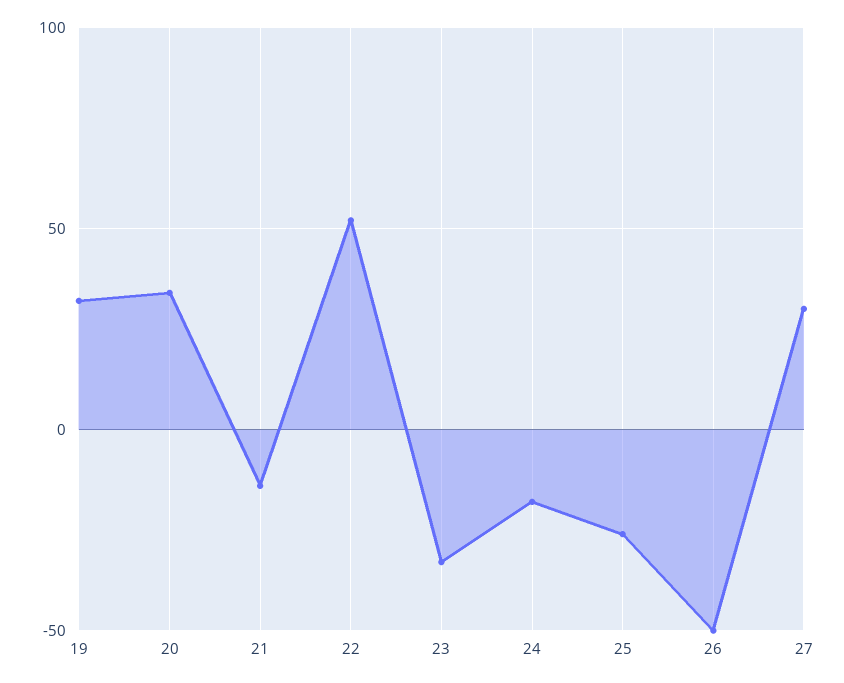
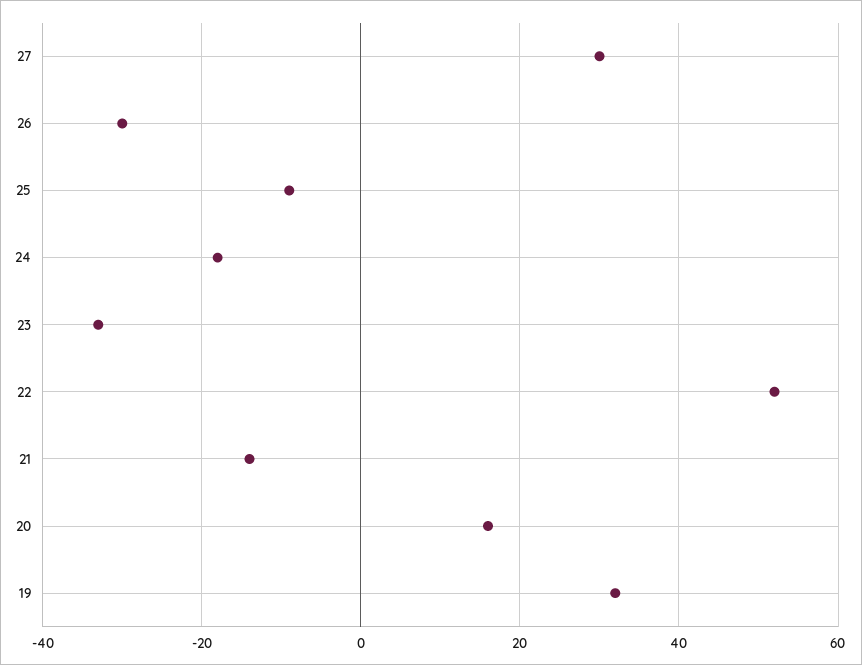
20: 35 -> 15
25: -25 -> -10
26: -50 -> -30

